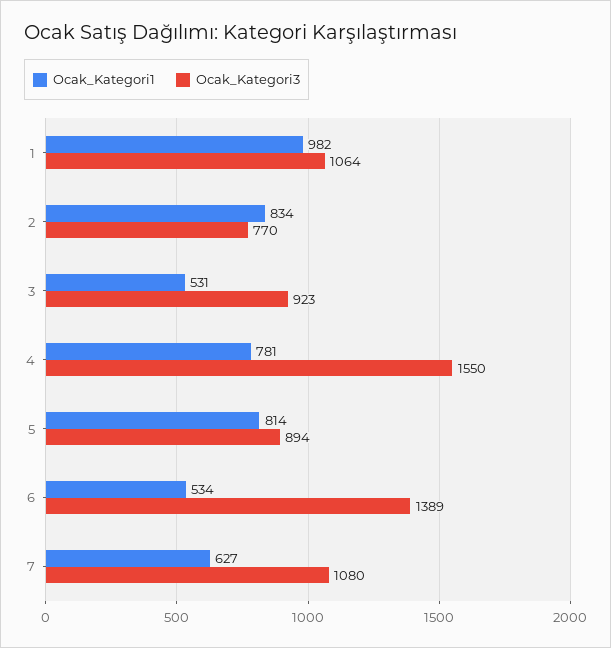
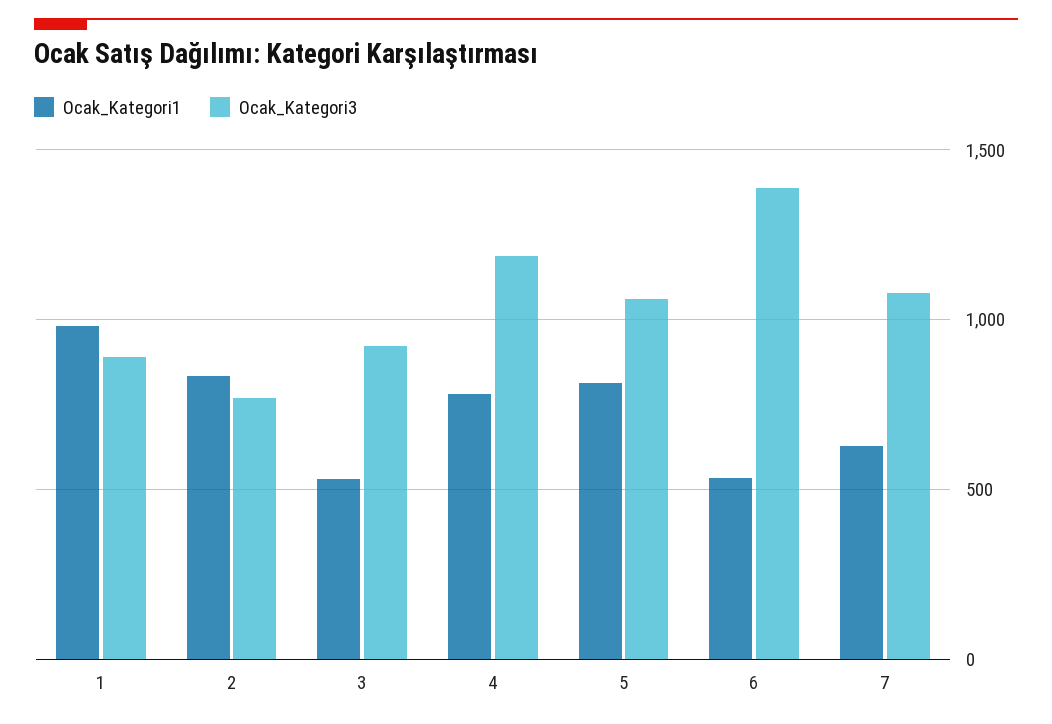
Ocak_Kategori3, 1: 1064 -> 900
Ocak_Kategori3, 4: 1550 -> 1200
Ocak_Kategori3, 5: 894 -> 1050

